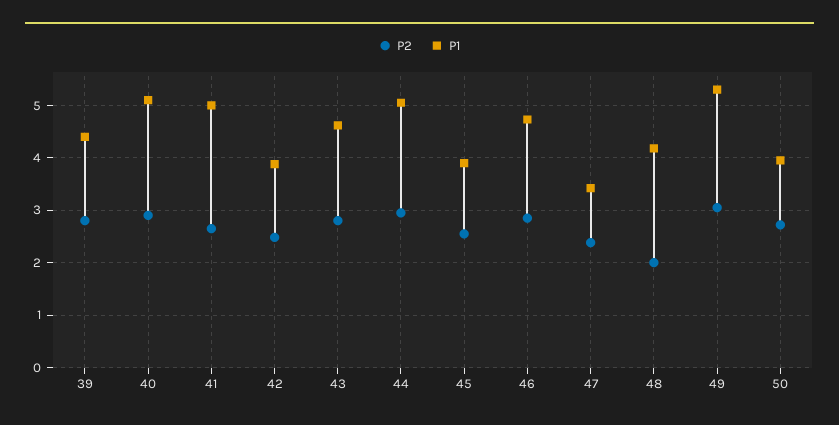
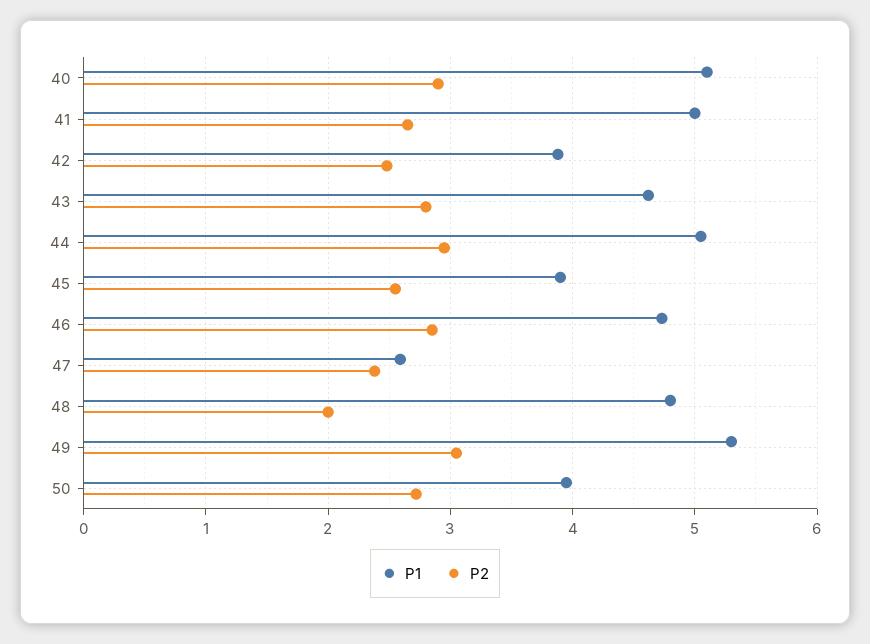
P2, 39: 2.8 -> none
P1, 39: 4.4 -> none
P1, 47: 3.4 -> 2.6
P1, 48: 4.2 -> 4.8

